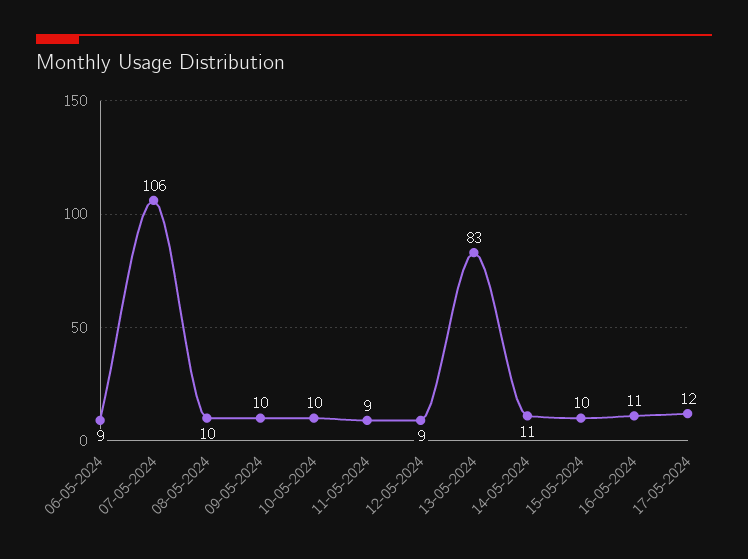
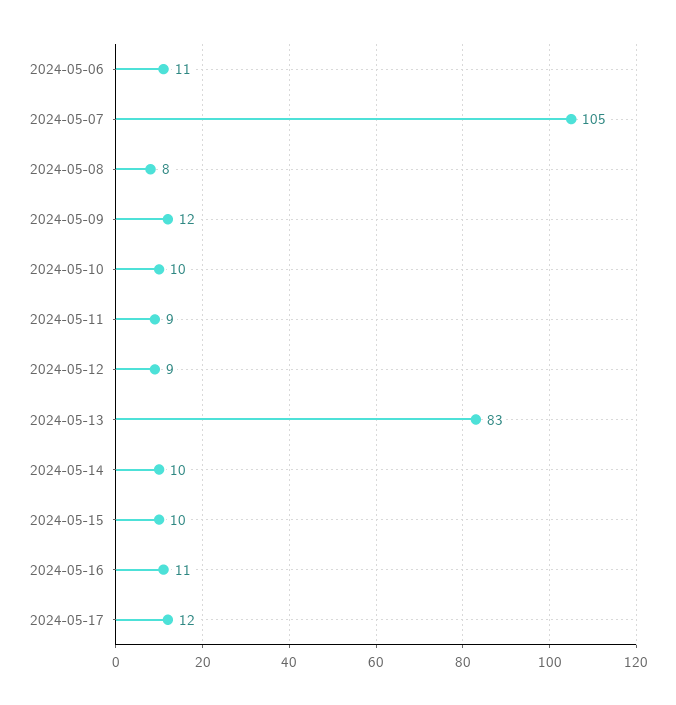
06-05-2024: 9 -> 11
07-05-2024: 106 -> 105
08-05-2024: 10 -> 8
09-05-2024: 10 -> 12
14-05-2024: 11 -> 10

